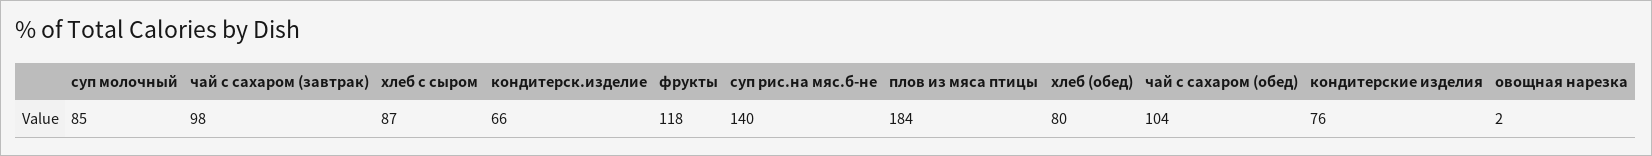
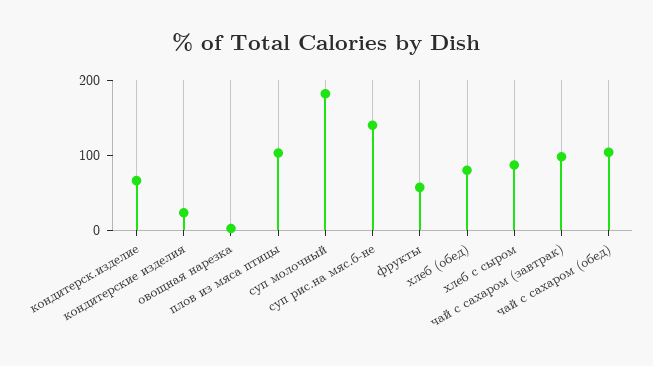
суп молочный: 85 -> 180
фрукты: 118 -> 60
плов из мяса птицы: 184 -> 100
кондитерские изделия: 76 -> 20

